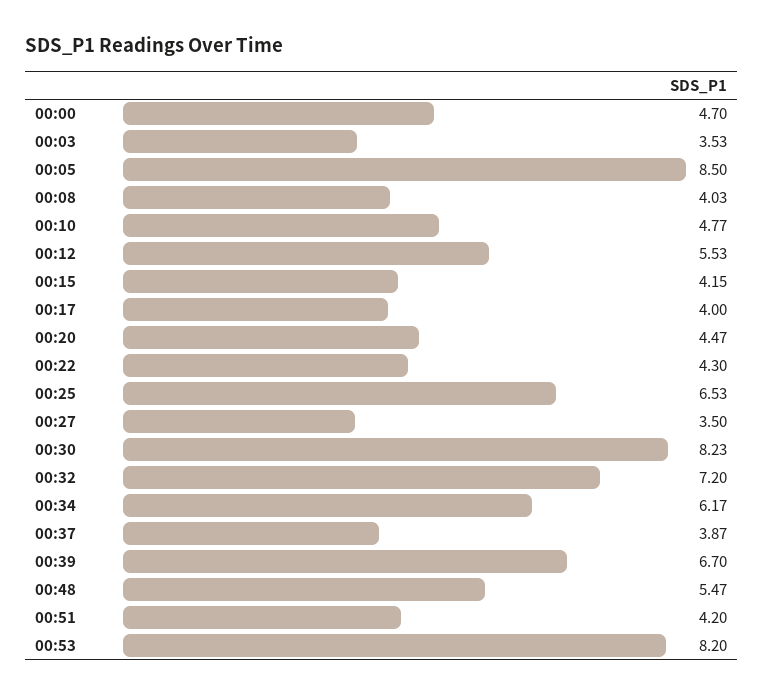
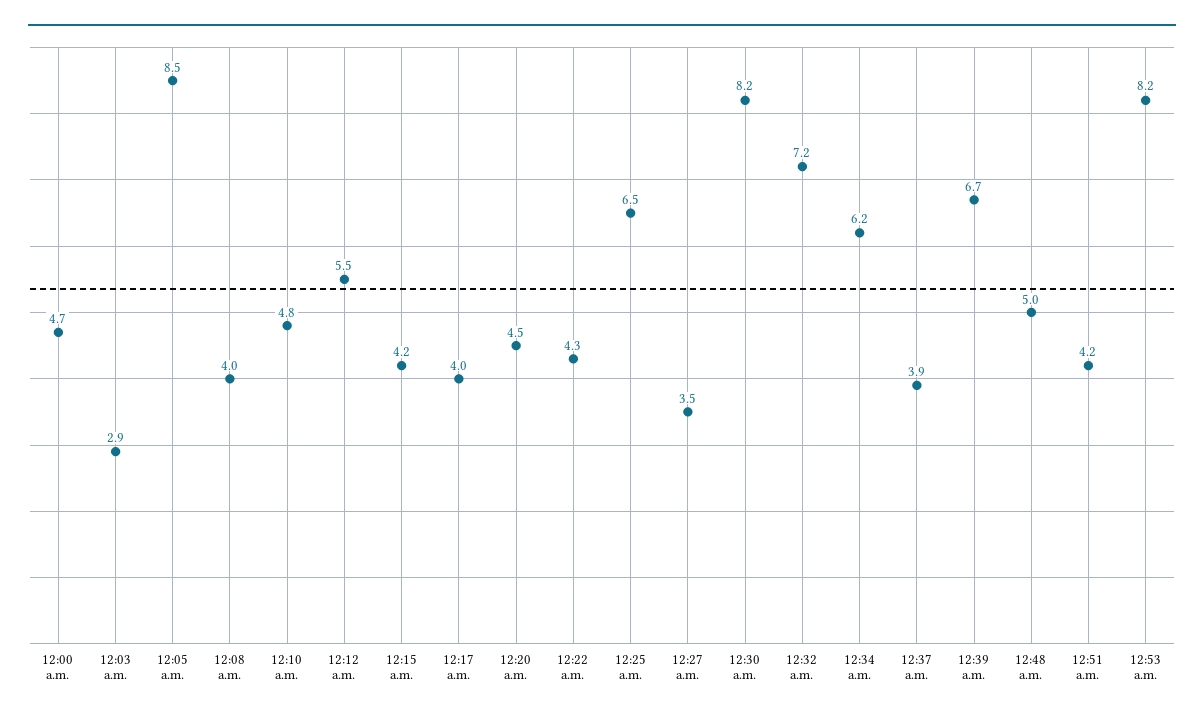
00:03: 3.53 -> 2.9
00:48: 5.47 -> 5

